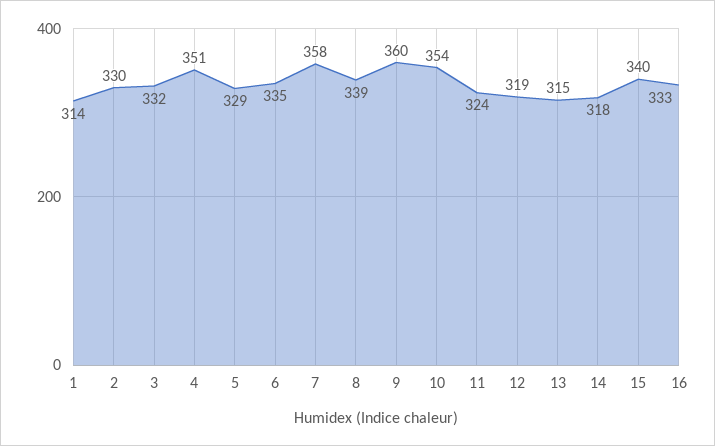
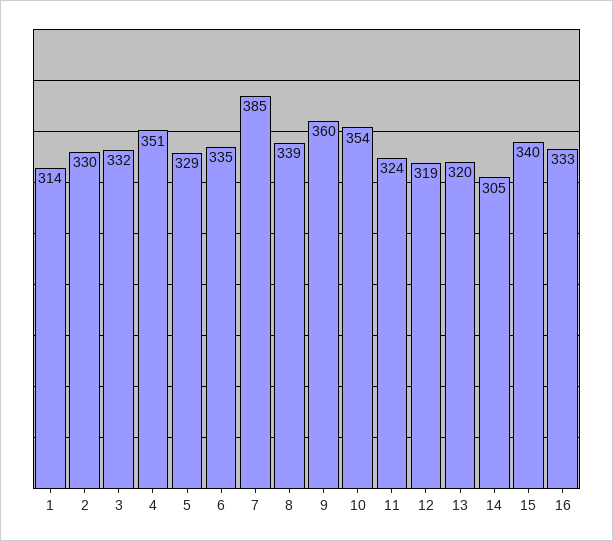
7: 358 -> 385
13: 315 -> 320
14: 318 -> 305

